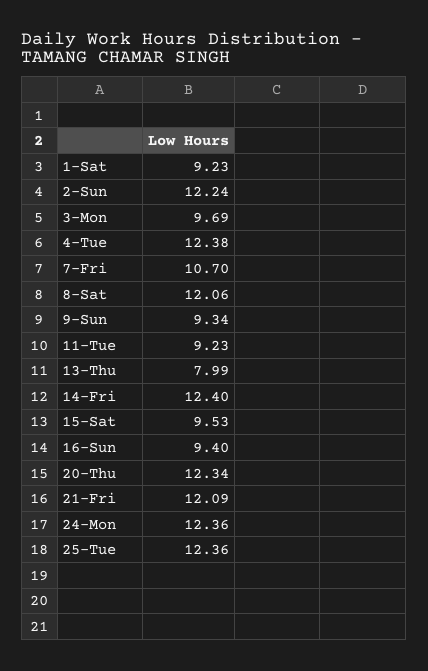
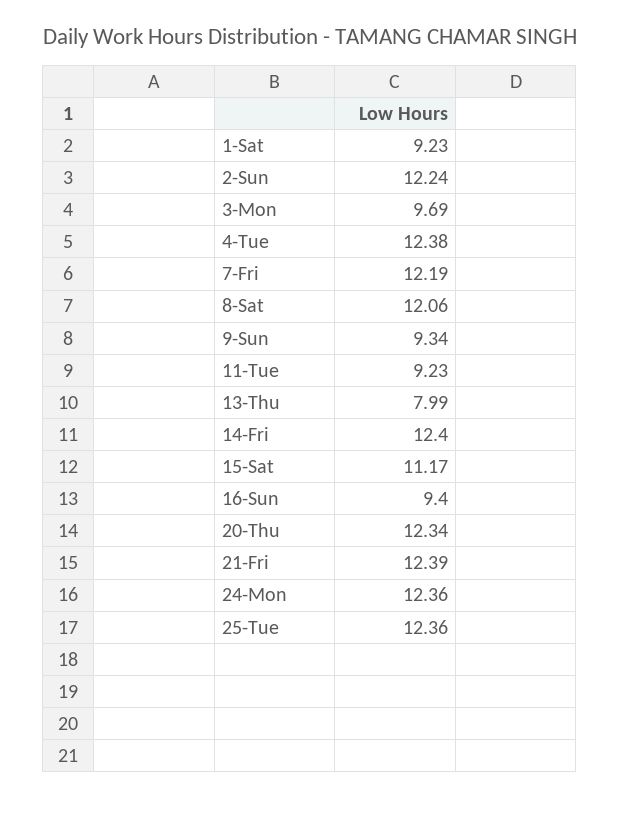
7-Fri: 10.7 -> 12.19
15-Sat: 9.53 -> 11.17
21-Fri: 12.09 -> 12.39

